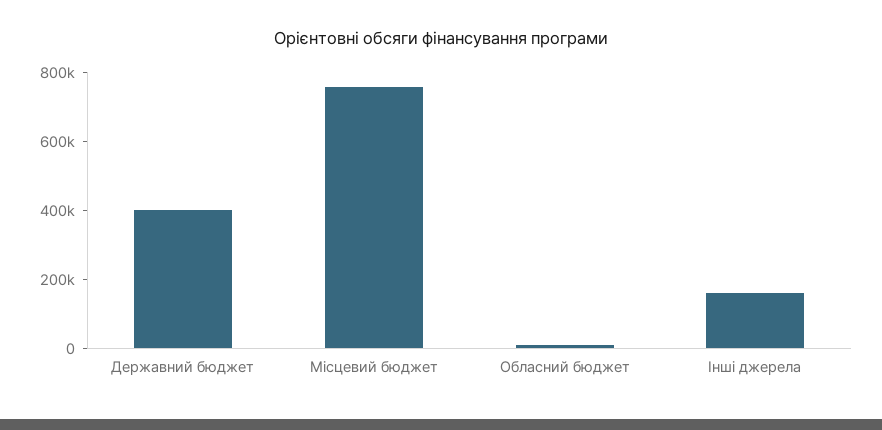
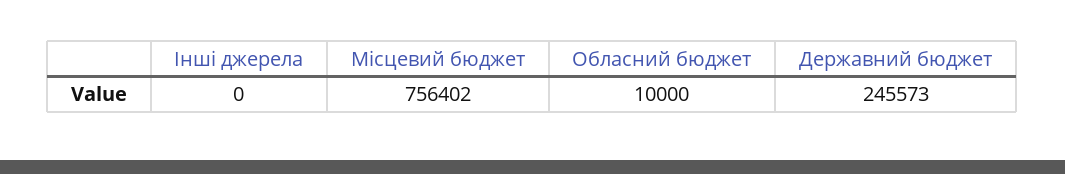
Державний бюджет: 400000 -> 245573
Інші джерела: 150000 -> 0

